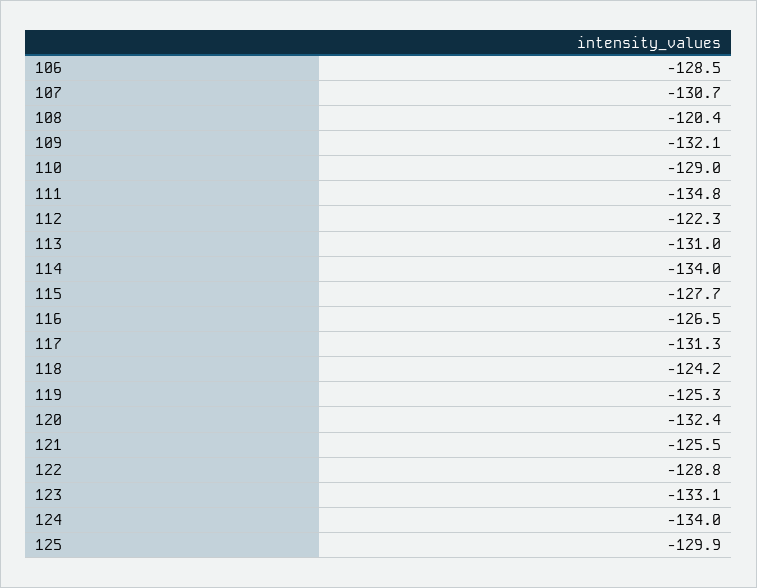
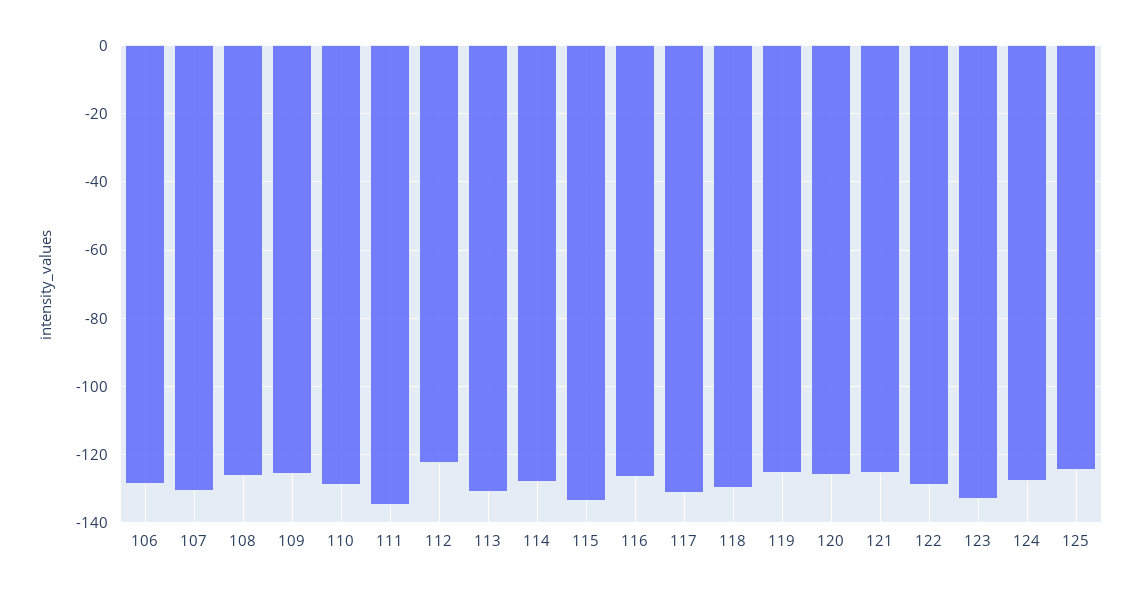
108: -120.4 -> -126
109: -132.1 -> -126
114: -134 -> -128
115: -127.7 -> -134
118: -124.2 -> -130
120: -132.4 -> -126
124: -134 -> -128
125: -129.9 -> -124

